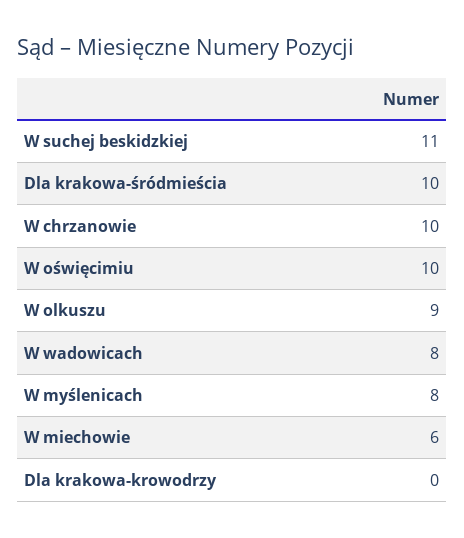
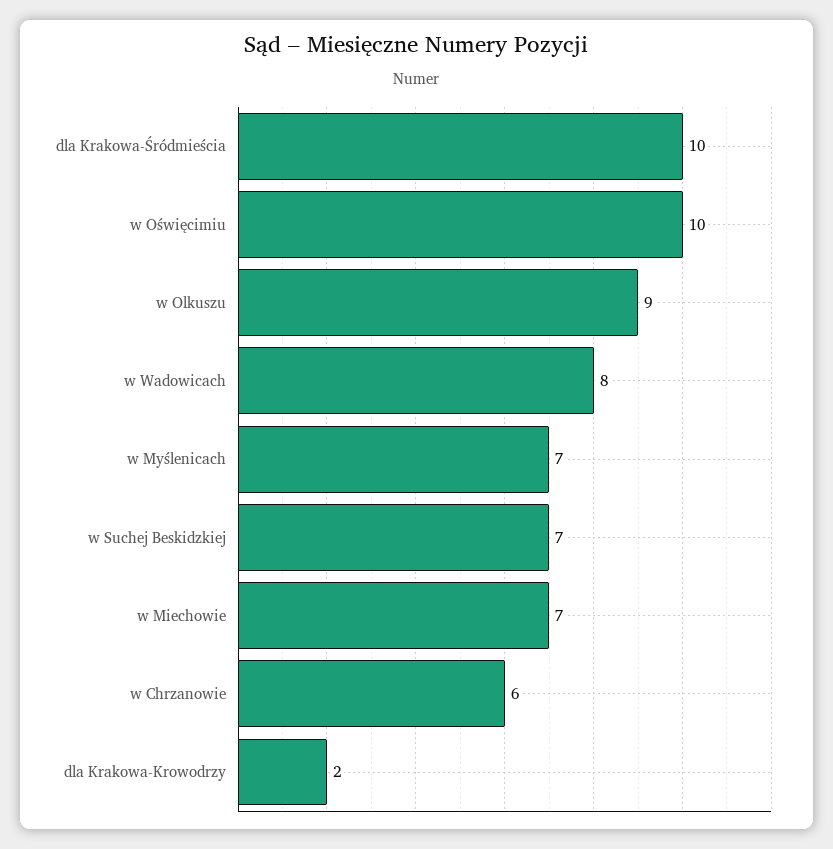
W suchej beskidzkiej: 11 -> 7
W chrzanowie: 10 -> 6
W myślenicach: 8 -> 7
W miechowie: 6 -> 7
Dla krakowa-krowodrzy: 0 -> 2

